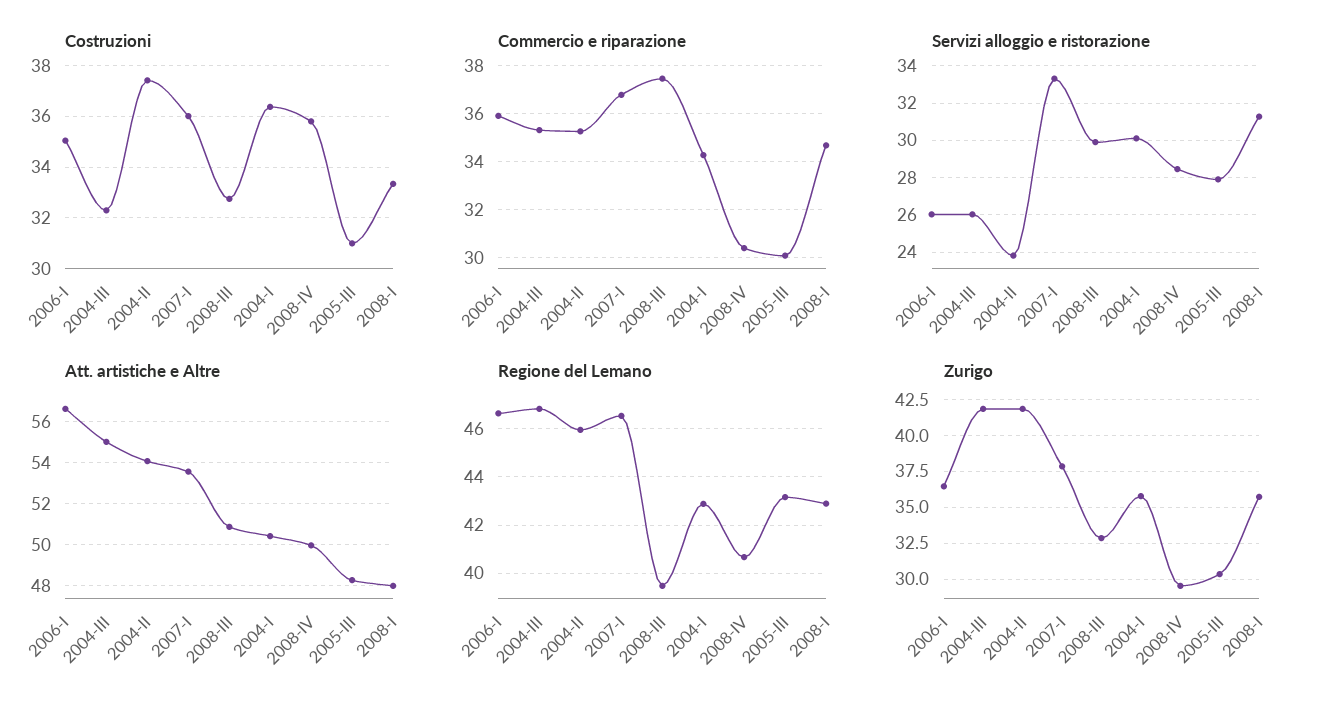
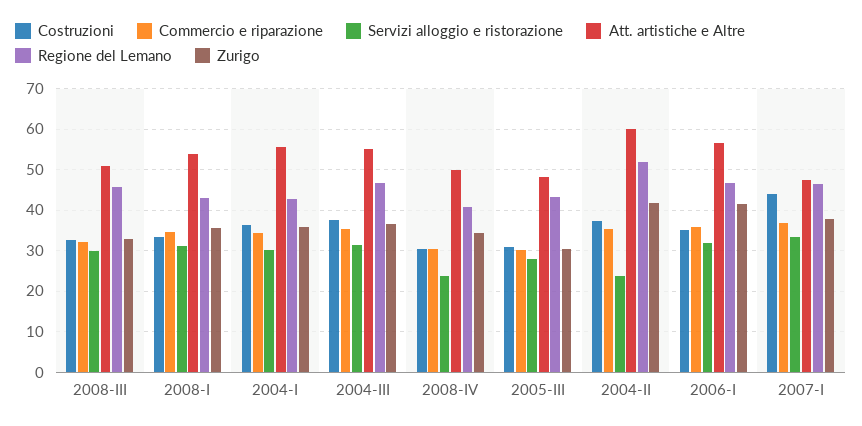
Costruzioni, 2004-III: 32.25 -> 38
Costruzioni, 2007-I: 36 -> 44
Costruzioni, 2008-IV: 35.75 -> 30
Commercio e riparazione, 2008-III: 37.5 -> 32
Servizi alloggio e ristorazione, 2006-I: 26 -> 32
Servizi alloggio e ristorazione, 2004-III: 26 -> 32
Servizi alloggio e ristorazione, 2008-IV: 28.5 -> 24
Att. artistiche e Altre, 2004-II: 54 -> 60
Att. artistiche e Altre, 2007-I: 53.5 -> 48
Att. artistiche e Altre, 2004-I: 50.5 -> 56
Att. artistiche e Altre, 2008-I: 48 -> 54
Regione del Lemano, 2004-II: 46 -> 52
Regione del Lemano, 2008-III: 39.5 -> 46
Zurigo, 2006-I: 36.5 -> 42
Zurigo, 2004-III: 42 -> 36
Zurigo, 2008-IV: 29.5 -> 34

